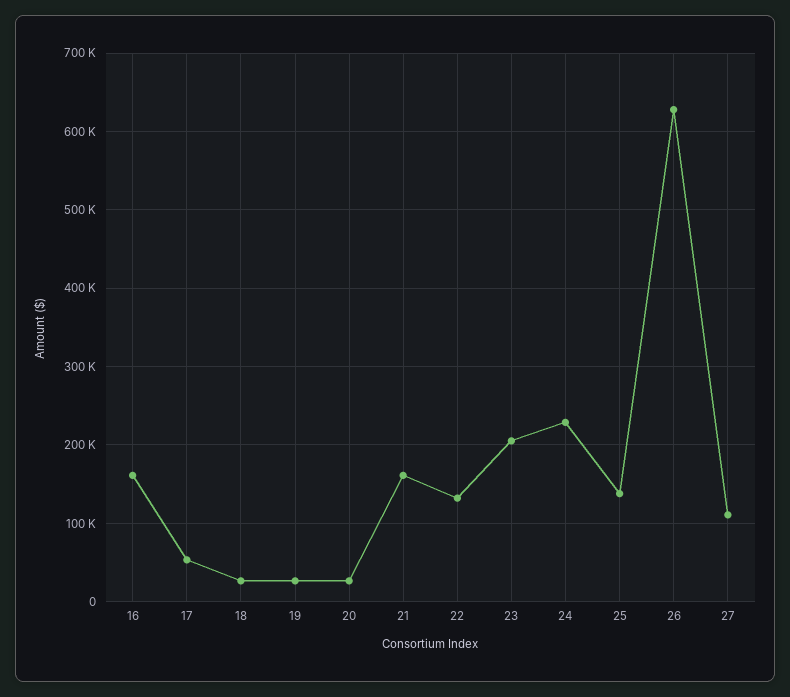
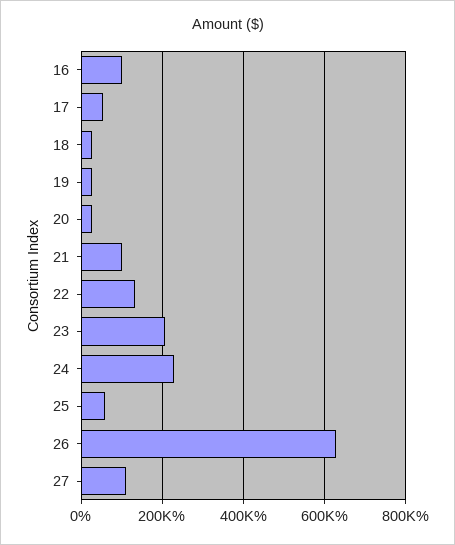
16: 160000 -> 100000
21: 160000 -> 100000
25: 140000 -> 60000

